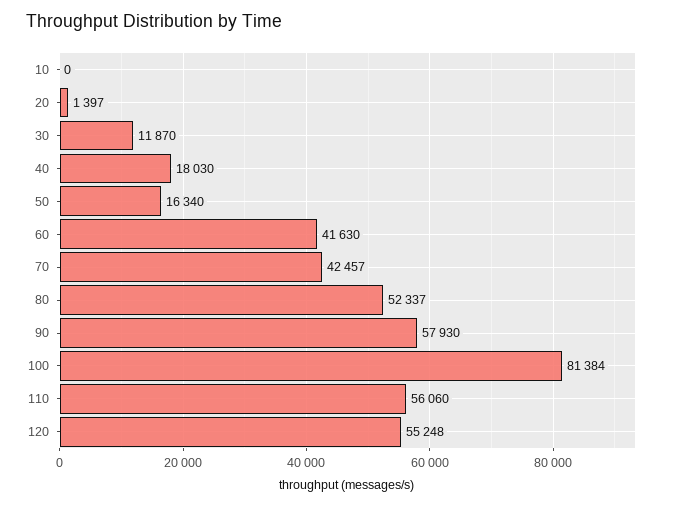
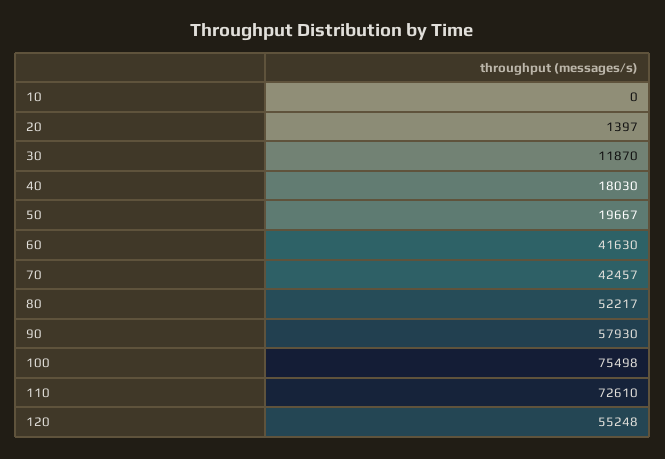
50: 16340 -> 19667
80: 52337 -> 52217
100: 81384 -> 75498
110: 56060 -> 72610

